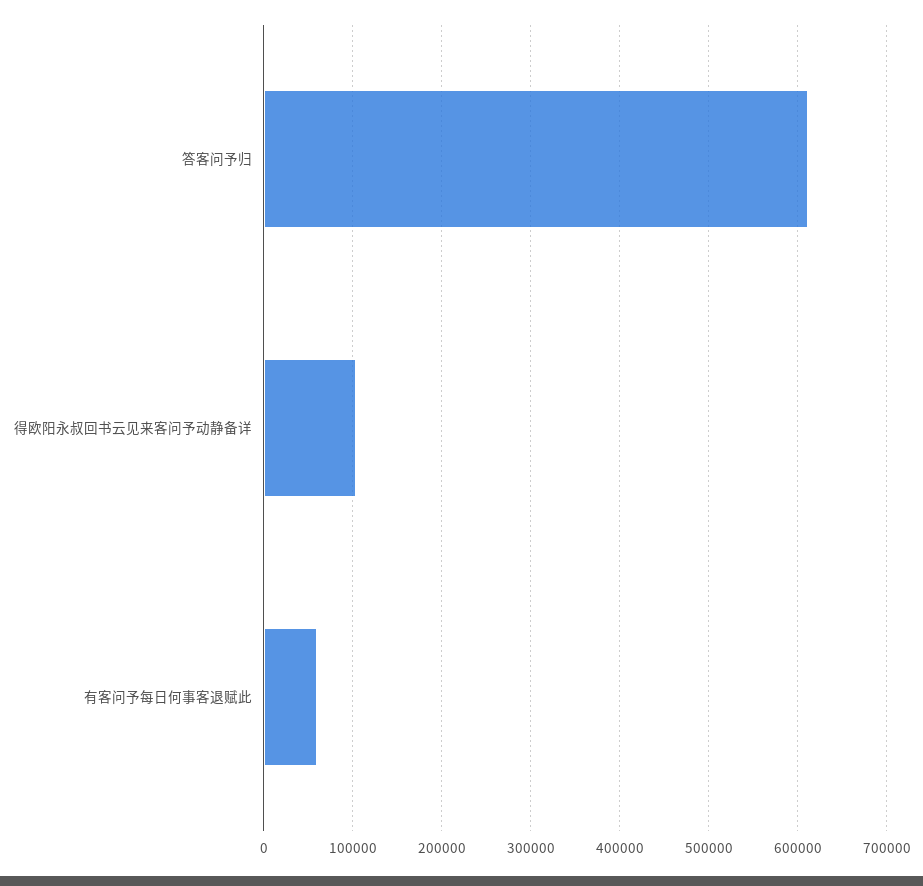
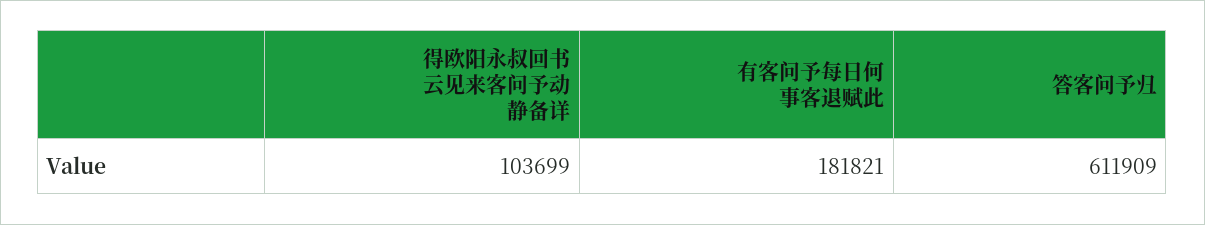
有客问予每日何事客退赋此: 60000 -> 181821

